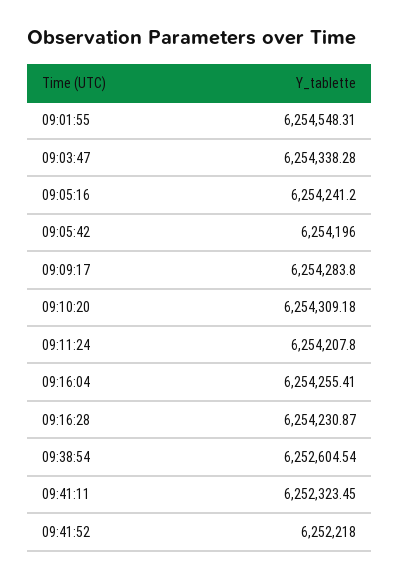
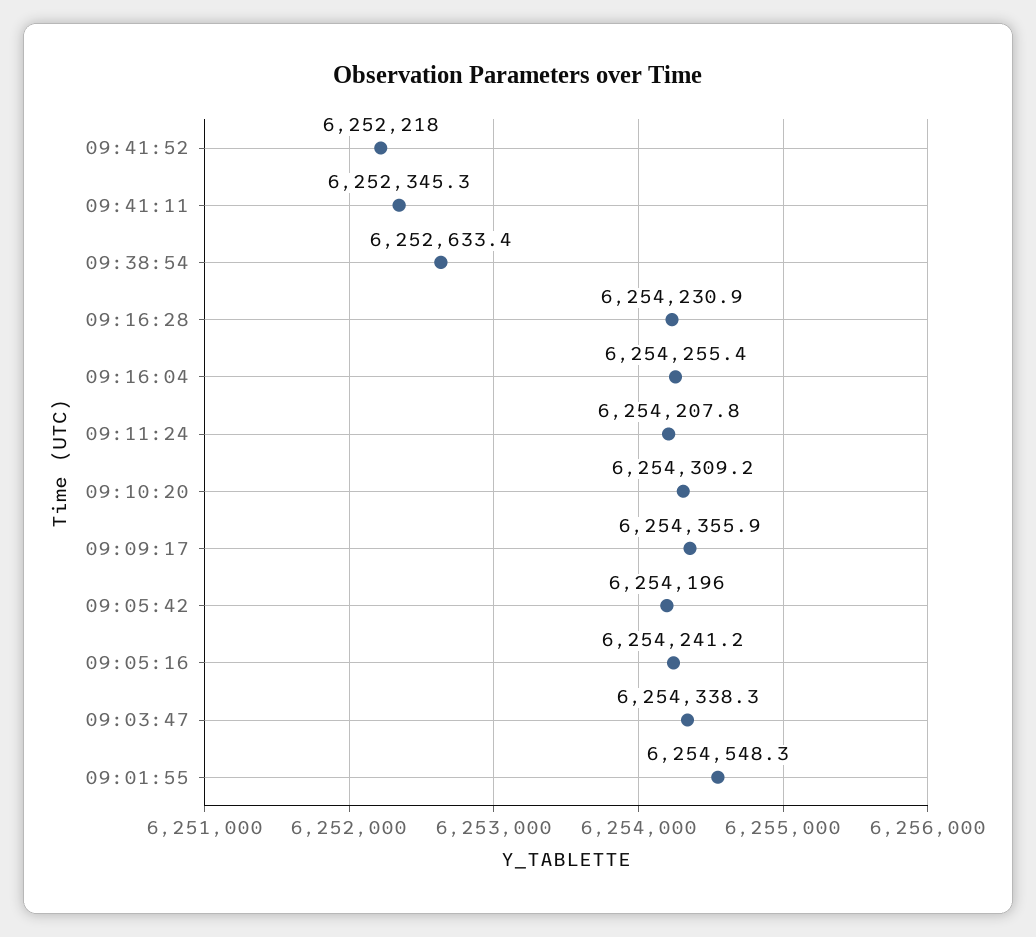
09:09:17: 6254283.8 -> 6254355.9
09:38:54: 6252604.54 -> 6252633.4
09:41:11: 6252323.45 -> 6252345.3

